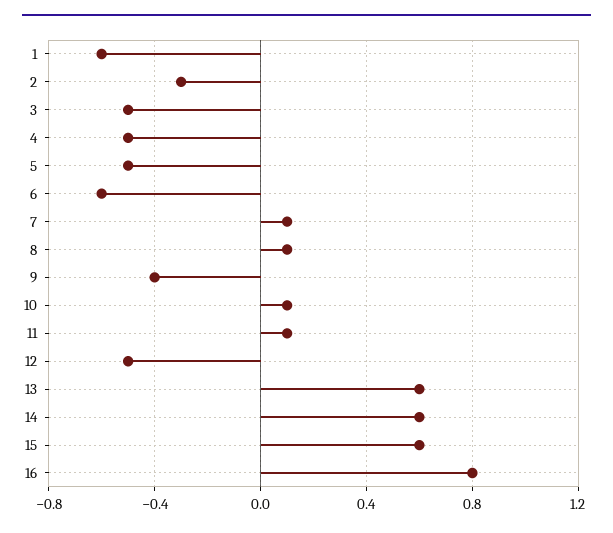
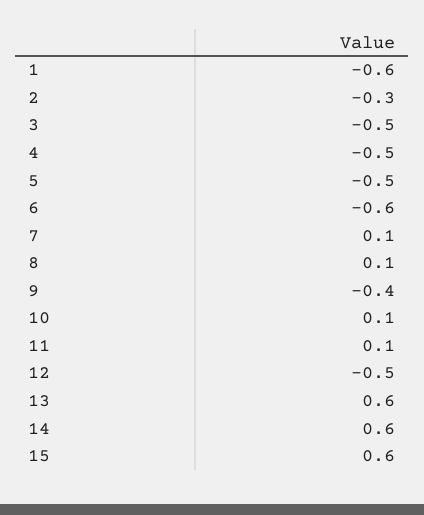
16: 0.8 -> none

